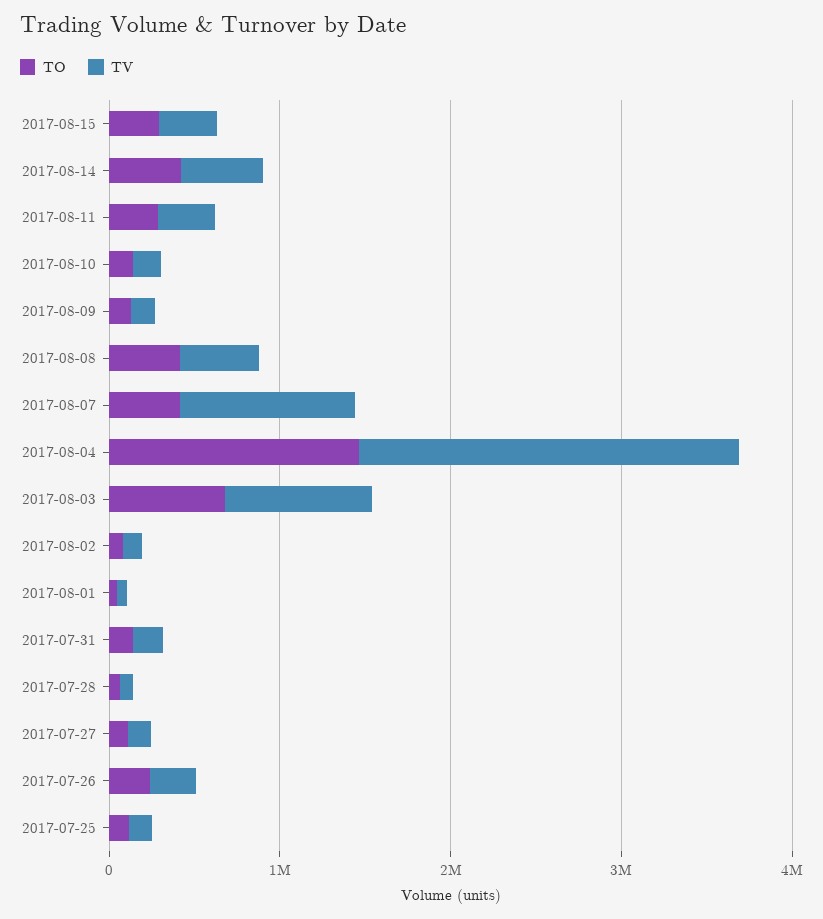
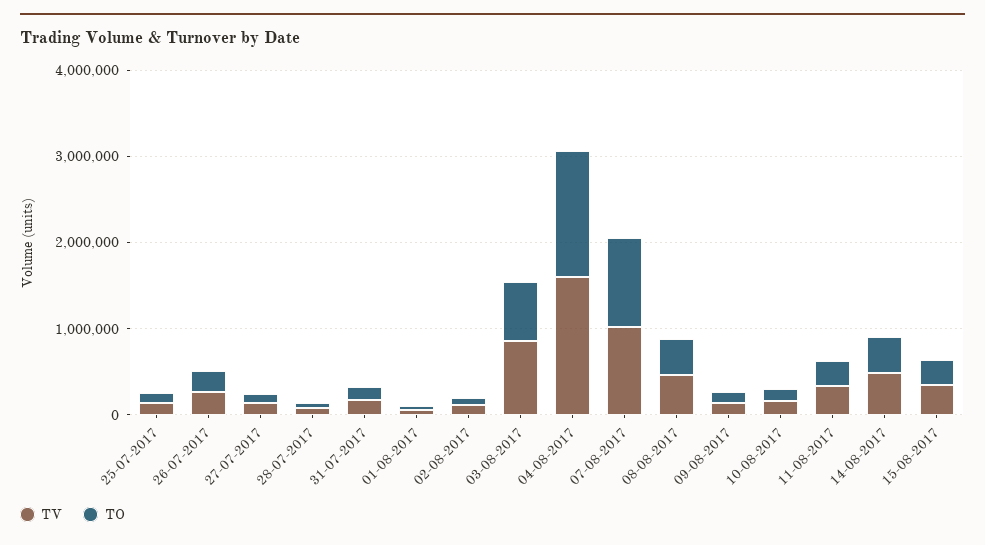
TO, 2017-08-07: 400000 -> 1000000
TV, 2017-08-04: 2200000 -> 1600000

